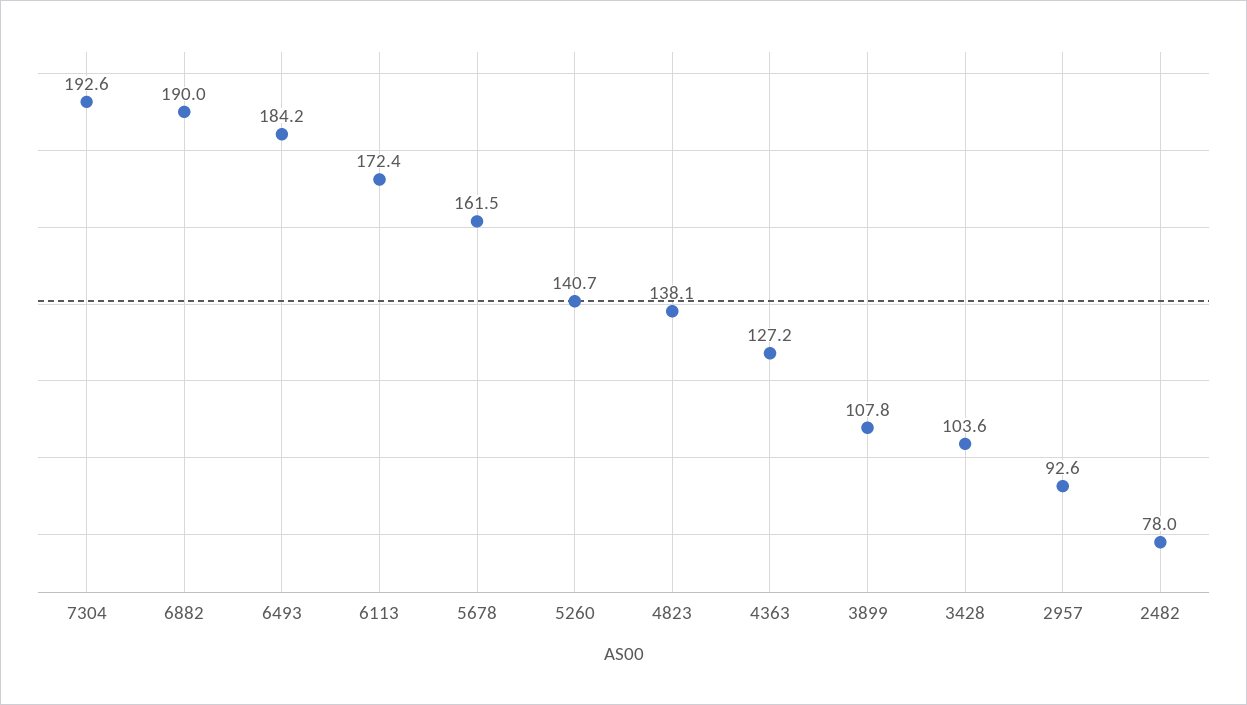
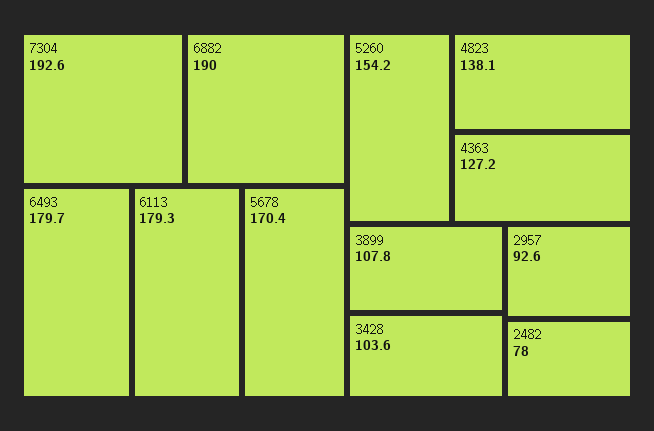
6493: 184.2 -> 179.7
6113: 172.4 -> 179.3
5678: 161.5 -> 170.4
5260: 140.7 -> 154.2

